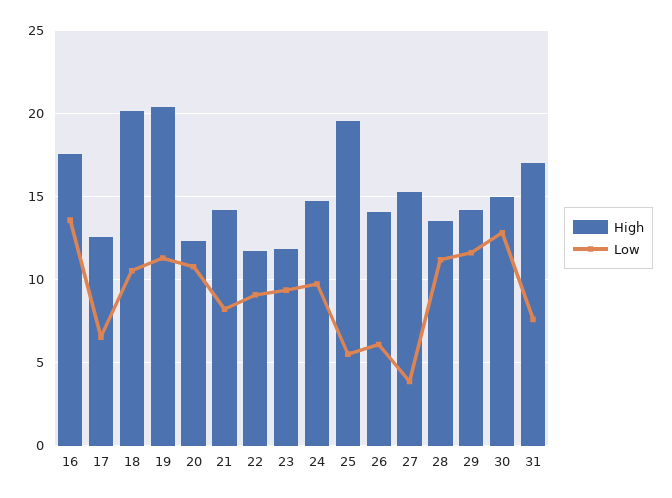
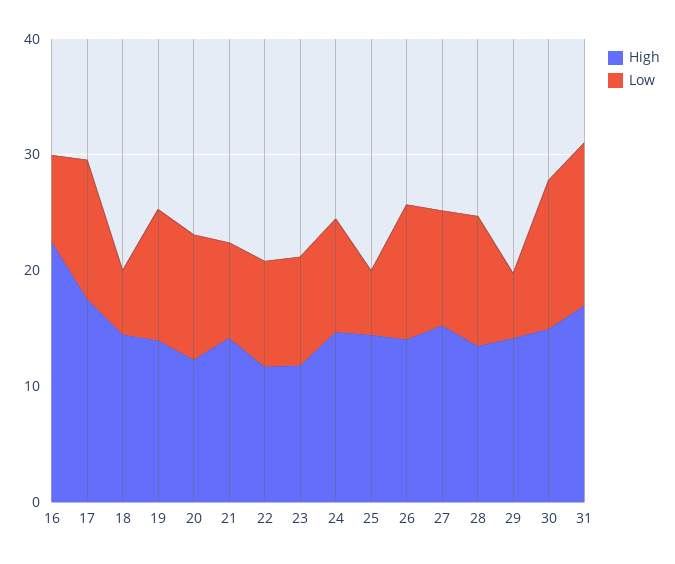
High, 16: 17.5 -> 22
Low, 16: 13.5 -> 8
High, 17: 12.5 -> 18
Low, 17: 6.5 -> 12
High, 18: 20 -> 14
Low, 18: 10.5 -> 6
High, 19: 20.5 -> 14
High, 25: 19.5 -> 14
Low, 26: 6 -> 12
Low, 27: 4 -> 10
Low, 29: 11.5 -> 6
Low, 31: 7.5 -> 14

